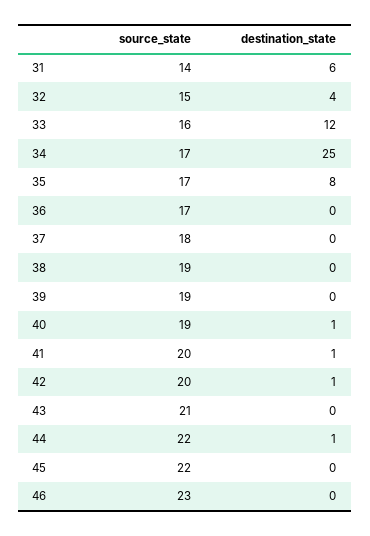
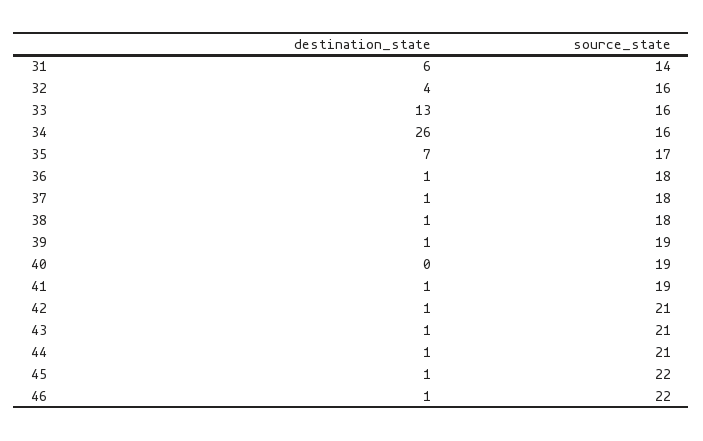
source_state, 32: 15 -> 16
destination_state, 33: 12 -> 13
source_state, 34: 17 -> 16
destination_state, 34: 25 -> 26
destination_state, 35: 8 -> 7
source_state, 36: 17 -> 18
destination_state, 36: 0 -> 1
destination_state, 37: 0 -> 1
source_state, 38: 19 -> 18
destination_state, 38: 0 -> 1
destination_state, 39: 0 -> 1
destination_state, 40: 1 -> 0
source_state, 41: 20 -> 19
source_state, 42: 20 -> 21
destination_state, 43: 0 -> 1
source_state, 44: 22 -> 21
destination_state, 45: 0 -> 1
source_state, 46: 23 -> 22
destination_state, 46: 0 -> 1

